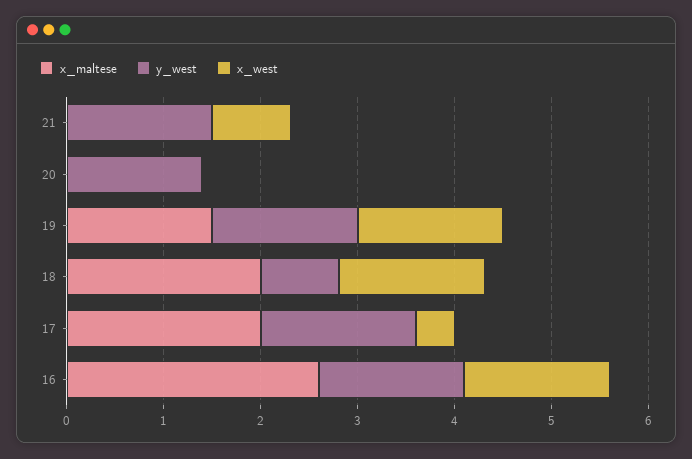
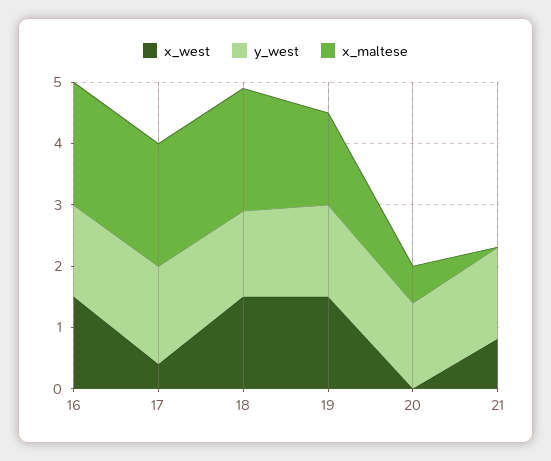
x_maltese, 20: 0 -> 0.6
y_west, 18: 0.8 -> 1.4
x_maltese, 16: 2.6 -> 2

